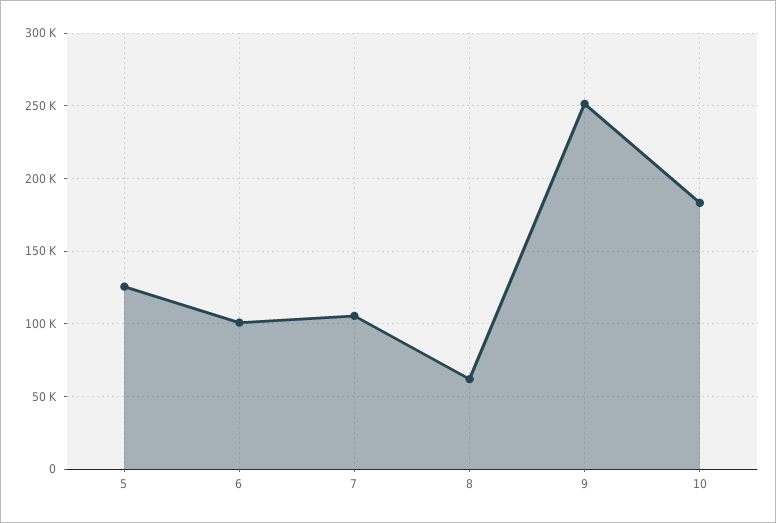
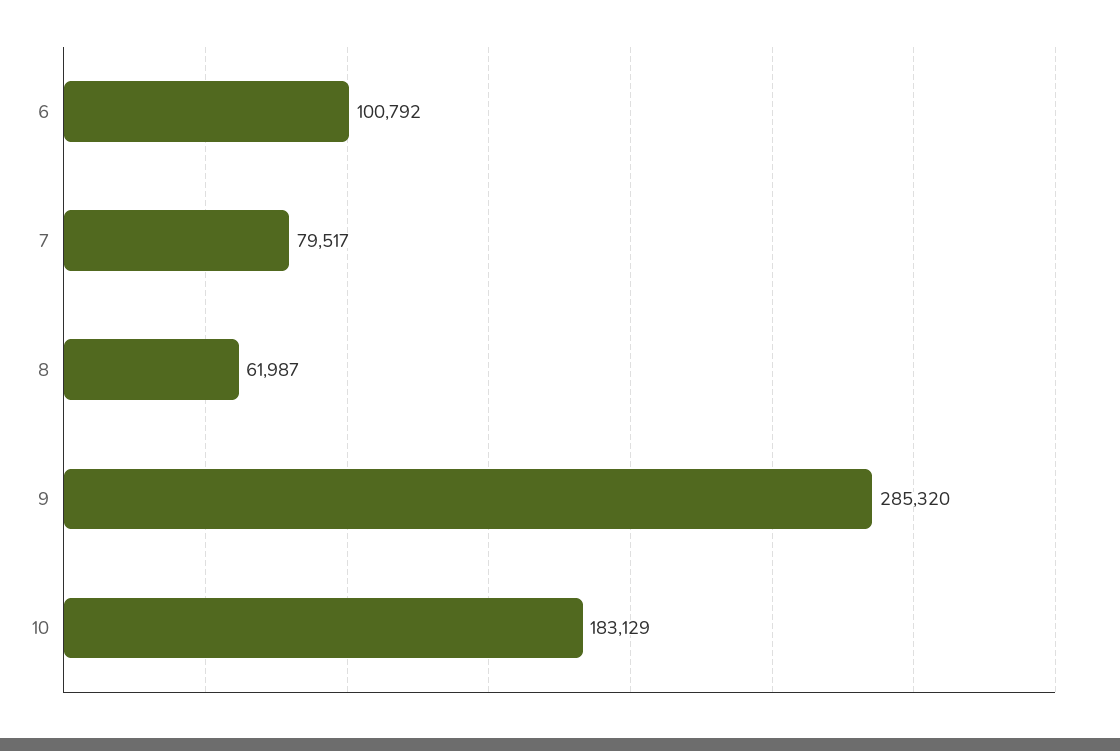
5: 125000 -> none
7: 105000 -> 79517
9: 250000 -> 285320

